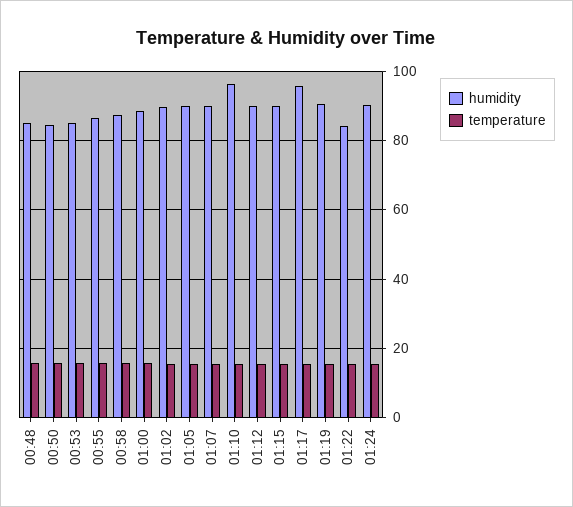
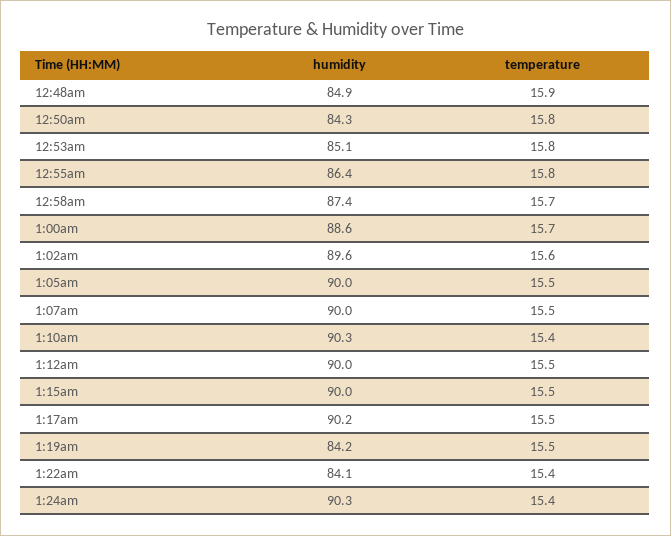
humidity, 01:10: 96 -> 90.3
humidity, 01:17: 96 -> 90.2
humidity, 01:19: 90 -> 84.2

